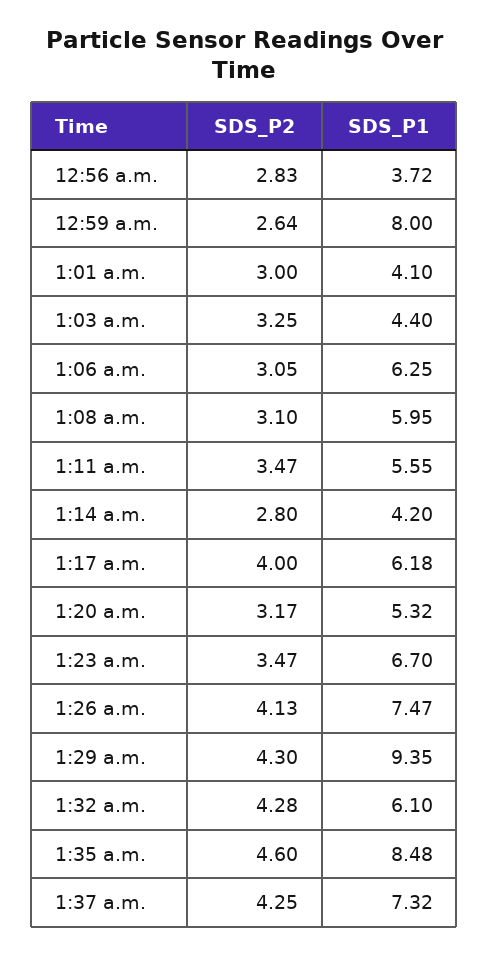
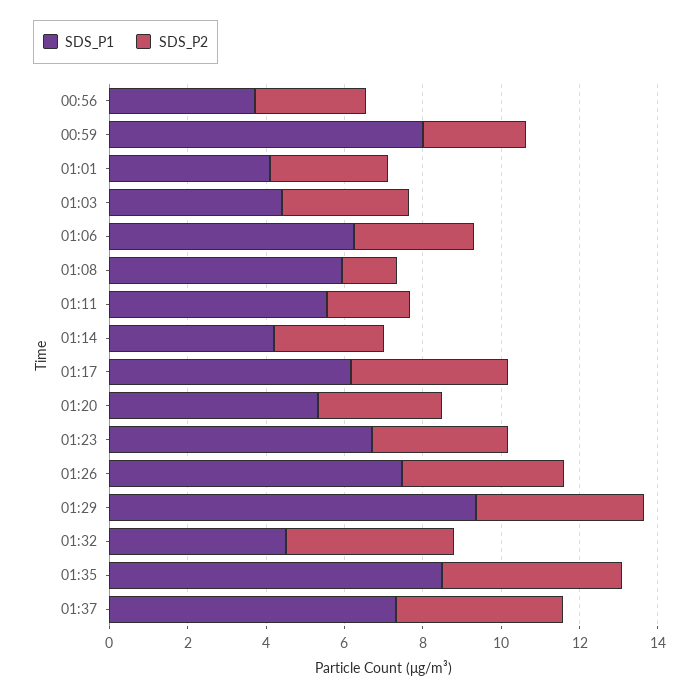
SDS_P2, 1:08 a.m.: 3.1 -> 1.5
SDS_P2, 1:11 a.m.: 3.47 -> 2
SDS_P1, 1:32 a.m.: 6.1 -> 4.5

